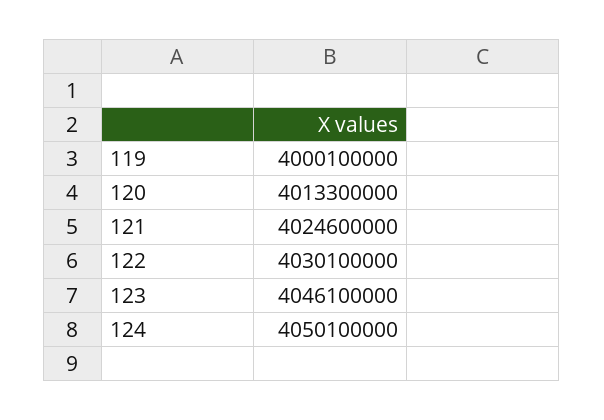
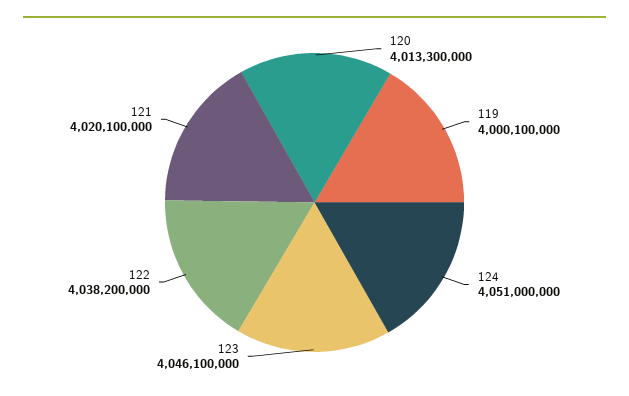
121: 4024600000 -> 4020100000
122: 4030100000 -> 4038200000
124: 4050100000 -> 4051000000

